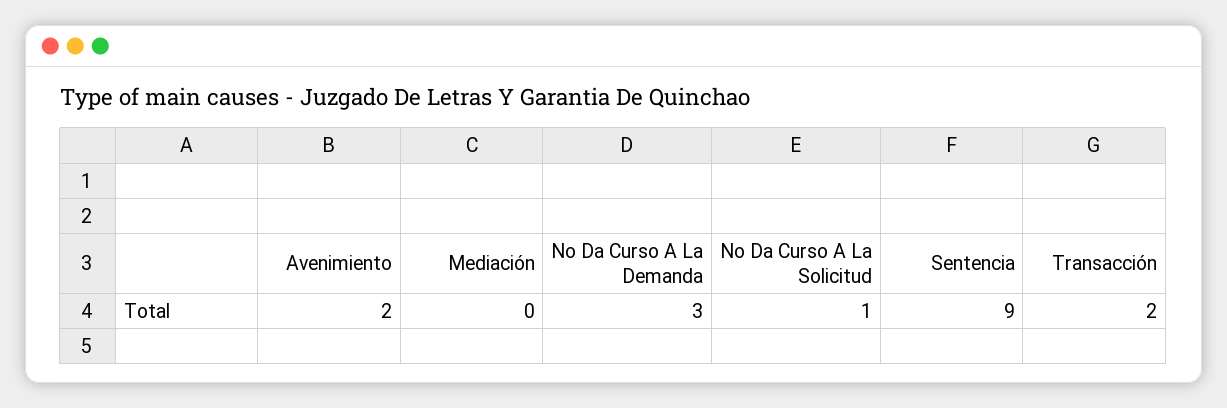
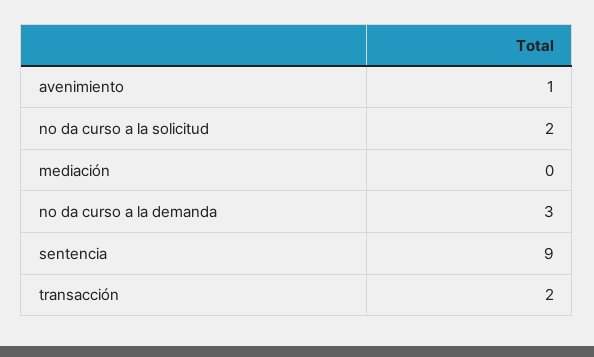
Avenimiento: 2 -> 1
No Da Curso A La Solicitud: 1 -> 2

